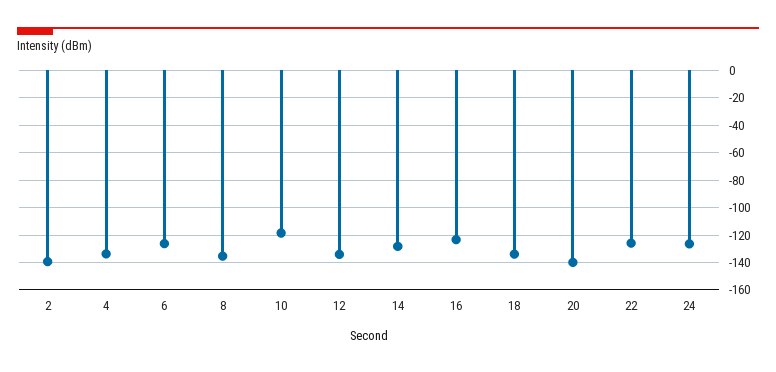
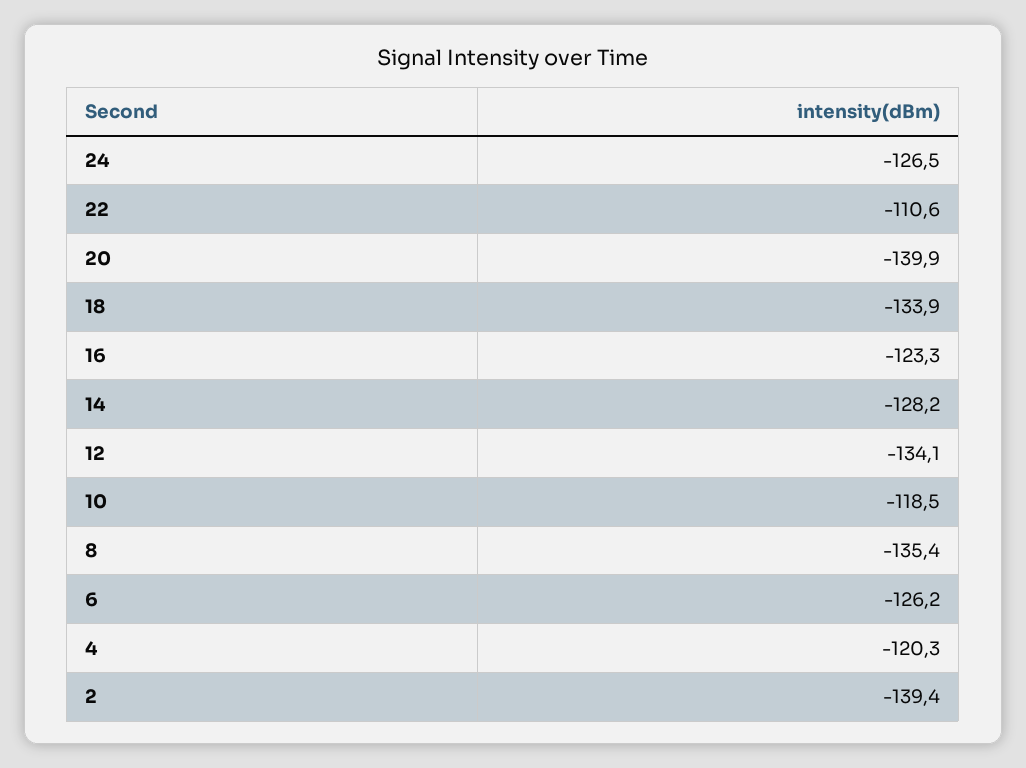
4: -135 -> -120.3
22: -125 -> -110.6

